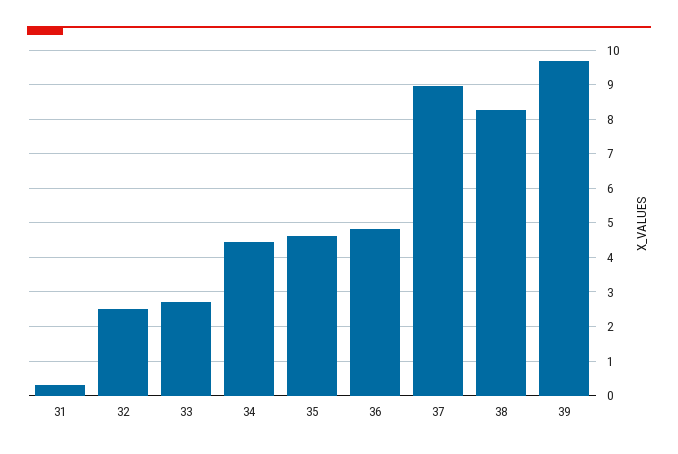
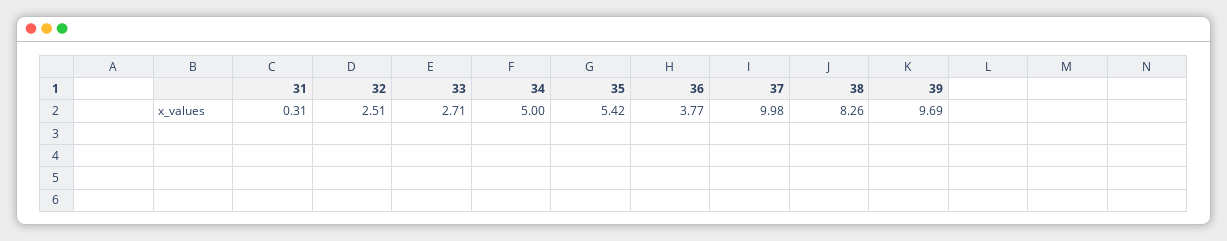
34: 4.4 -> 5
35: 4.6 -> 5.42
36: 4.8 -> 3.77
37: 9 -> 9.98

